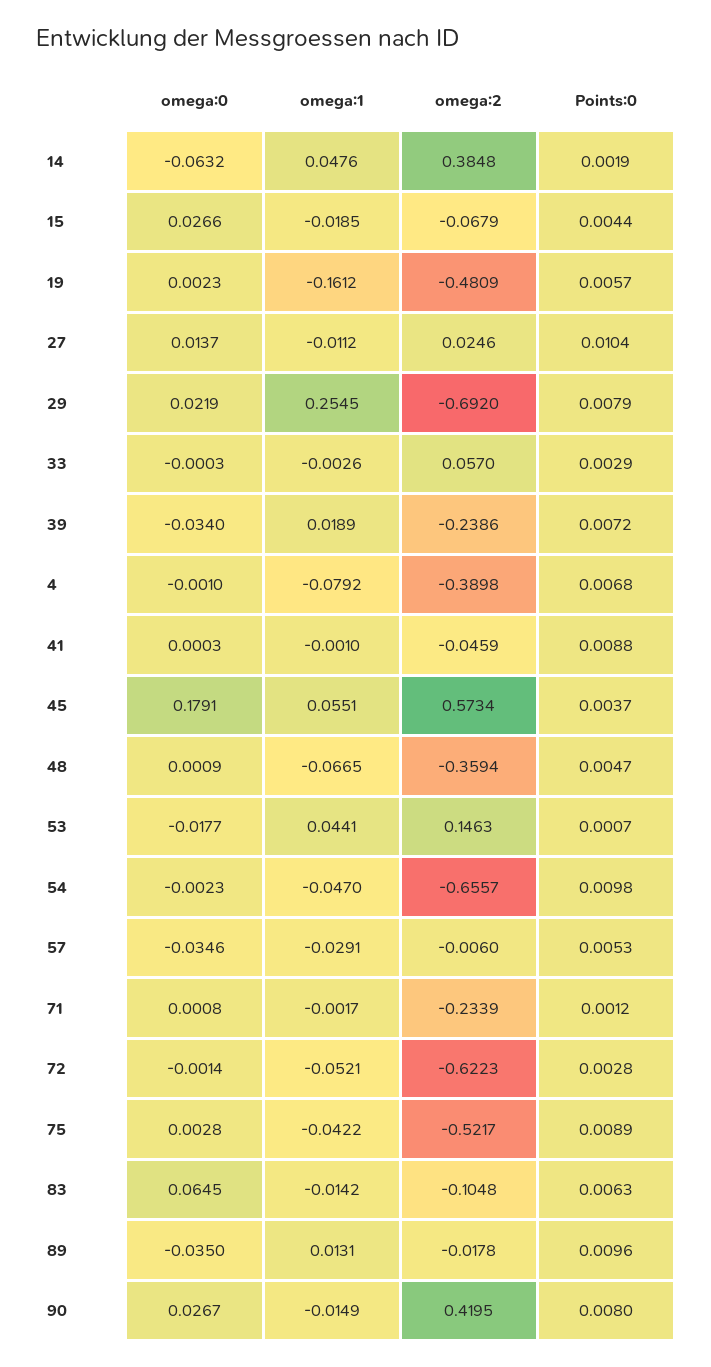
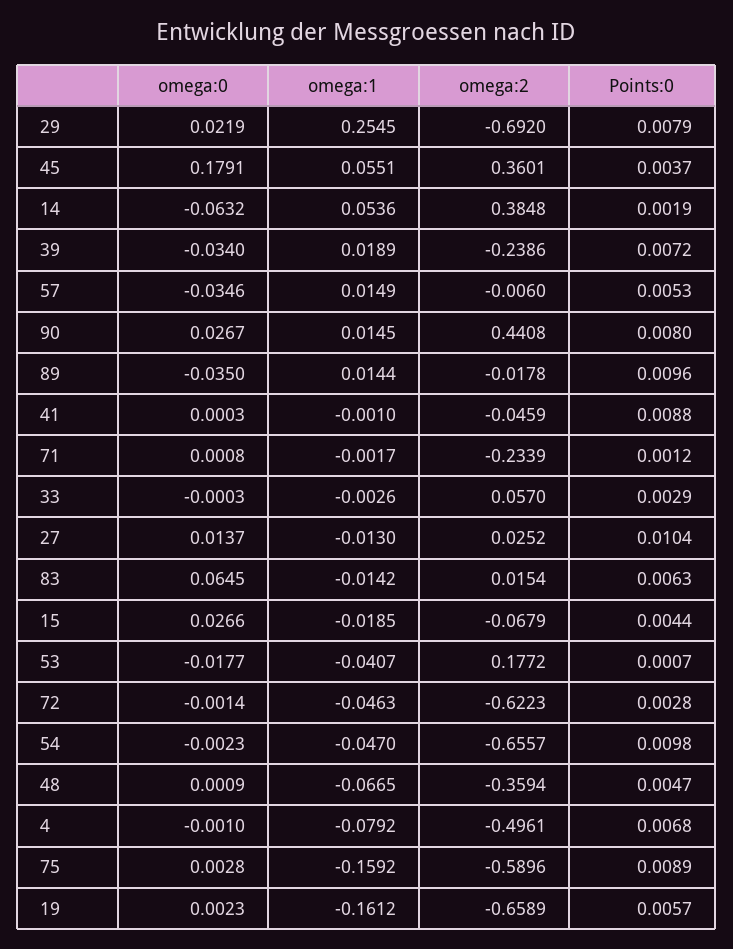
omega:1, 14: 0.0476 -> 0.0536
omega:2, 19: -0.4809 -> -0.6589
omega:1, 27: -0.0112 -> -0.013
omega:2, 27: 0.0246 -> 0.0252
omega:2, 4: -0.3898 -> -0.4961
omega:2, 45: 0.5734 -> 0.3601
omega:1, 53: 0.0441 -> -0.0407
omega:2, 53: 0.1463 -> 0.1772
omega:1, 57: -0.0291 -> 0.0149
omega:1, 72: -0.0521 -> -0.0463
omega:1, 75: -0.0422 -> -0.1592
omega:2, 75: -0.5217 -> -0.5896
omega:2, 83: -0.1048 -> 0.0154
omega:1, 89: 0.0131 -> 0.0144
omega:1, 90: -0.0149 -> 0.0145
omega:2, 90: 0.4195 -> 0.4408

